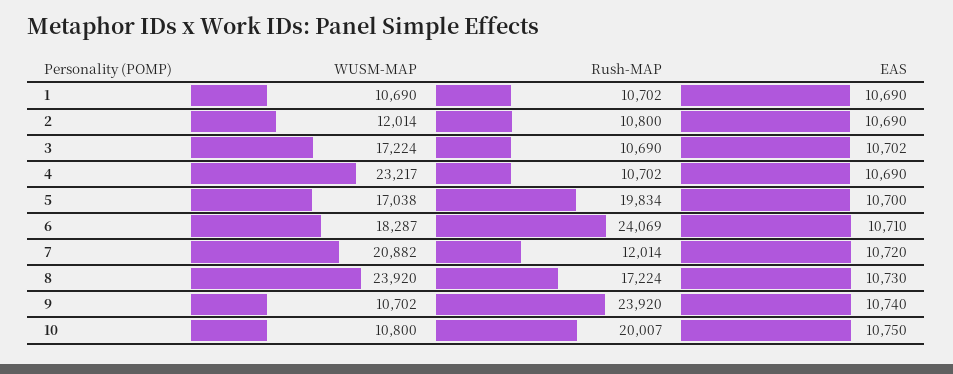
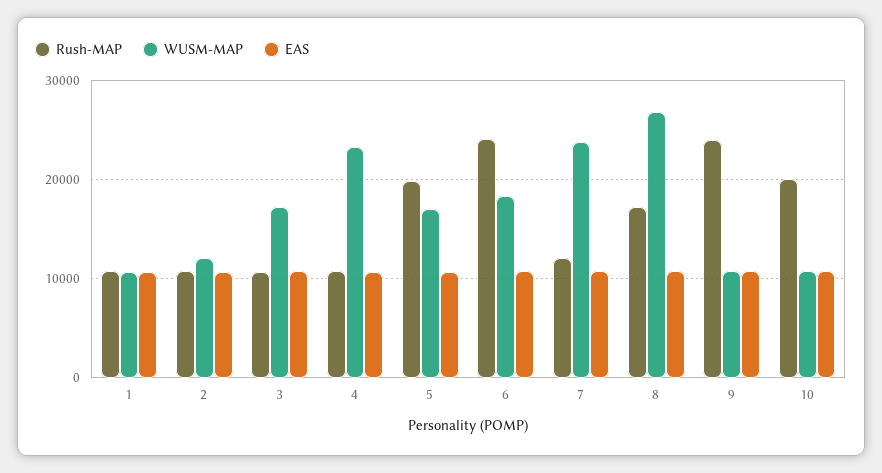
WUSM-MAP, 7: 20882 -> 24000
WUSM-MAP, 8: 23920 -> 27000

